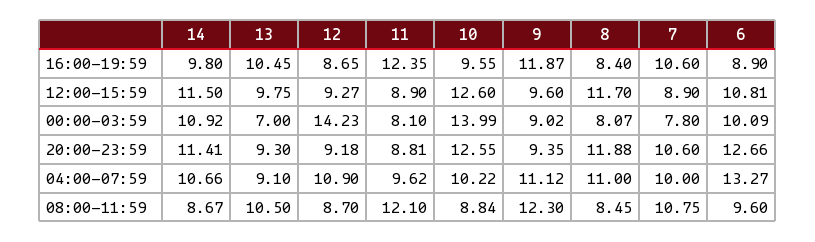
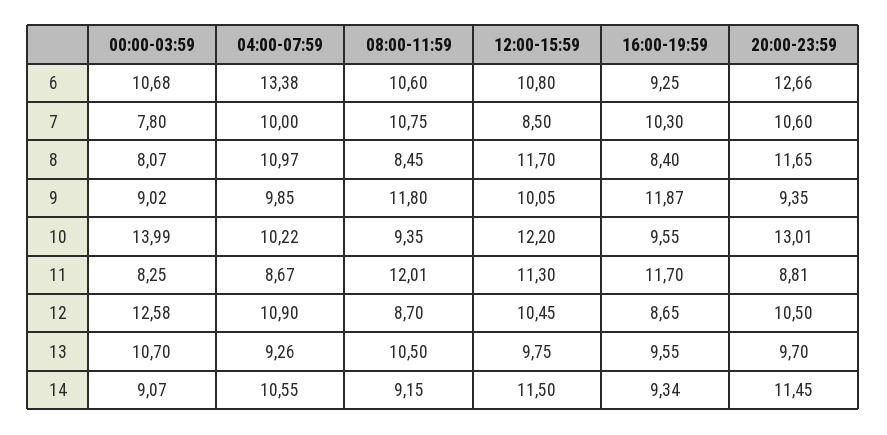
14, 16:00-19:59: 9.8 -> 9.34
13, 16:00-19:59: 10.45 -> 9.55
11, 16:00-19:59: 12.35 -> 11.7
7, 16:00-19:59: 10.6 -> 10.3
6, 16:00-19:59: 8.9 -> 9.25
12, 12:00-15:59: 9.27 -> 10.45
11, 12:00-15:59: 8.9 -> 11.3
10, 12:00-15:59: 12.6 -> 12.2
9, 12:00-15:59: 9.6 -> 10.05
7, 12:00-15:59: 8.9 -> 8.5
6, 12:00-15:59: 10.81 -> 10.8
14, 00:00-03:59: 10.92 -> 9.07
13, 00:00-03:59: 7 -> 10.7
12, 00:00-03:59: 14.23 -> 12.58
11, 00:00-03:59: 8.1 -> 8.25
6, 00:00-03:59: 10.09 -> 10.68
14, 20:00-23:59: 11.41 -> 11.45
13, 20:00-23:59: 9.3 -> 9.7
12, 20:00-23:59: 9.18 -> 10.5
10, 20:00-23:59: 12.55 -> 13.01
8, 20:00-23:59: 11.88 -> 11.65
14, 04:00-07:59: 10.66 -> 10.55
13, 04:00-07:59: 9.1 -> 9.26
11, 04:00-07:59: 9.62 -> 8.67
9, 04:00-07:59: 11.12 -> 9.85
8, 04:00-07:59: 11 -> 10.97
6, 04:00-07:59: 13.27 -> 13.38
14, 08:00-11:59: 8.67 -> 9.15
11, 08:00-11:59: 12.1 -> 12.01
10, 08:00-11:59: 8.84 -> 9.35
9, 08:00-11:59: 12.3 -> 11.8
6, 08:00-11:59: 9.6 -> 10.6

